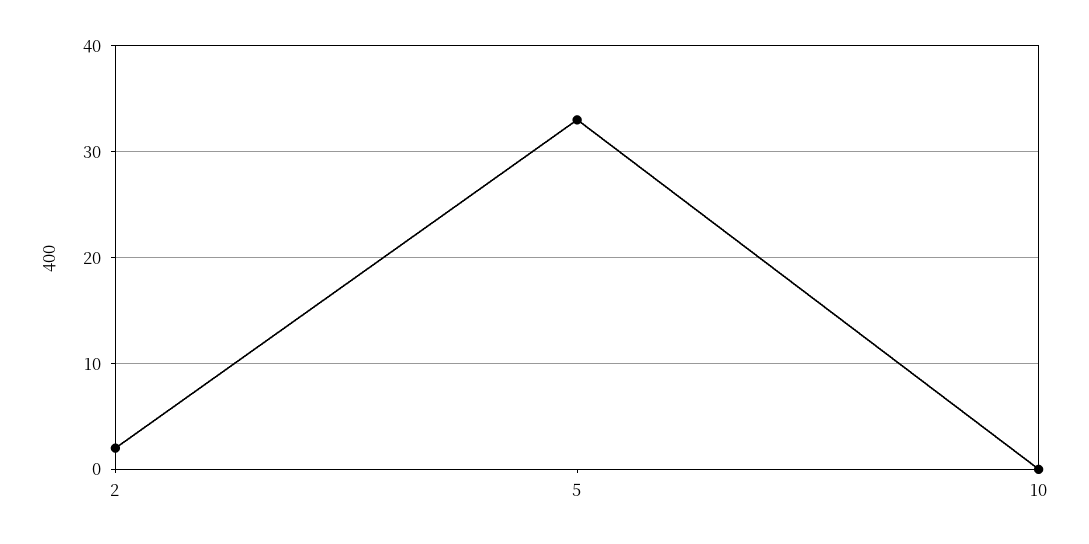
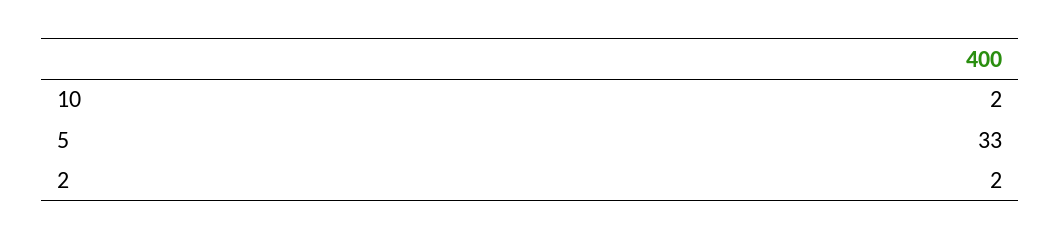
10: 0 -> 2

